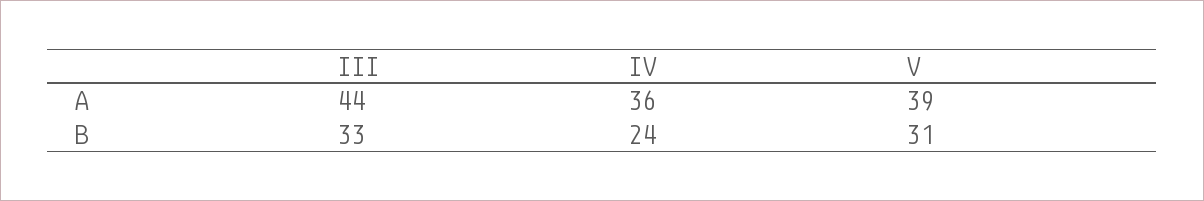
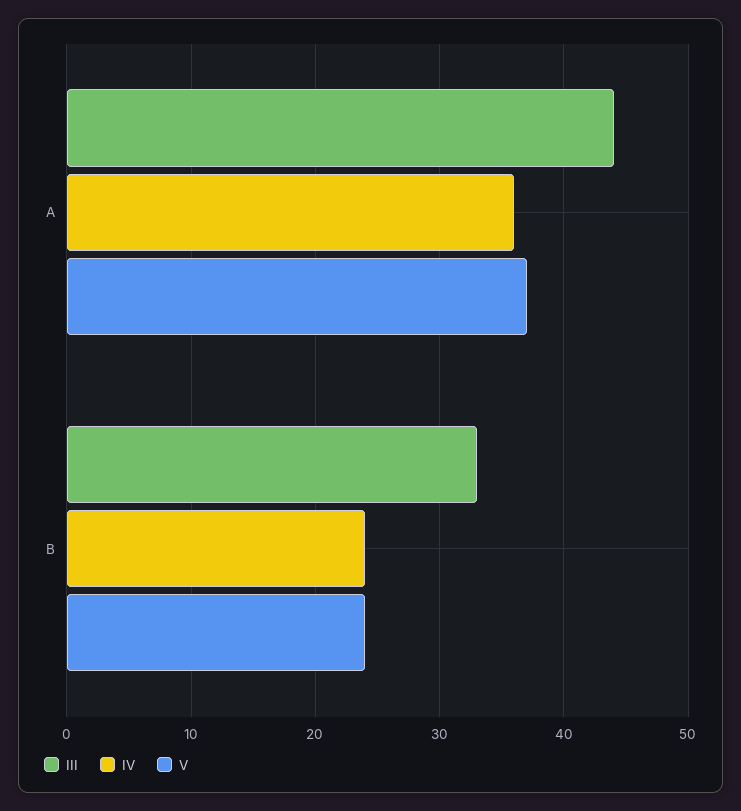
V, A: 39 -> 37
V, B: 31 -> 24

